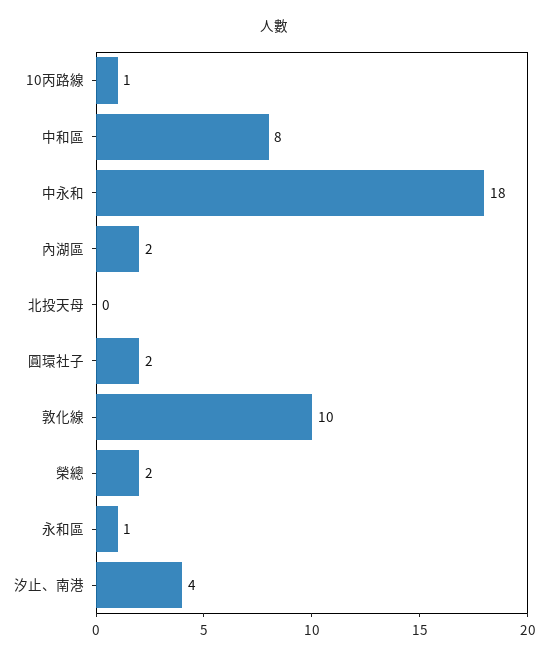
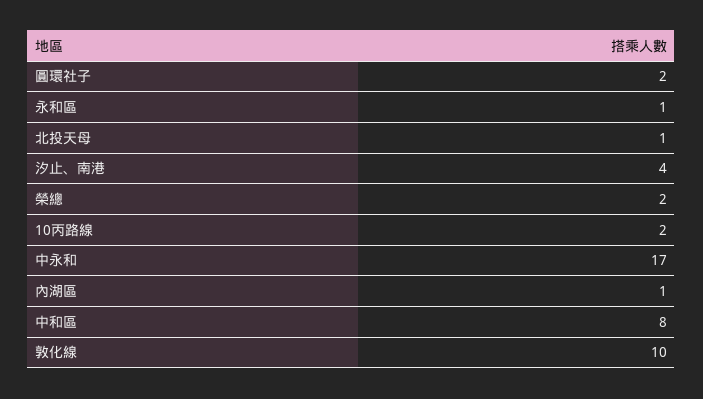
10丙路線: 1 -> 2
中永和: 18 -> 17
內湖區: 2 -> 1
北投天母: 0 -> 1

